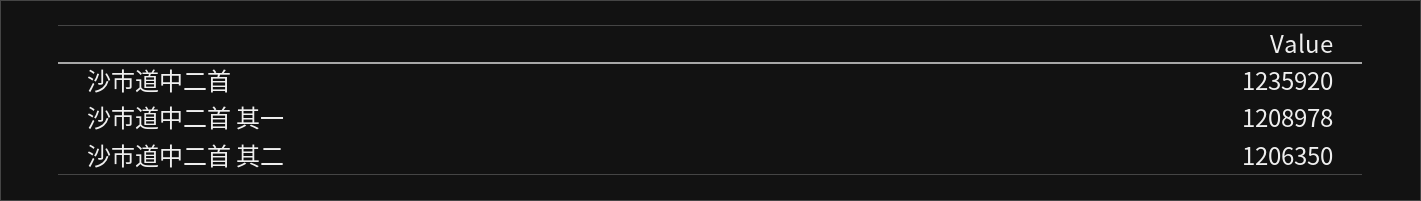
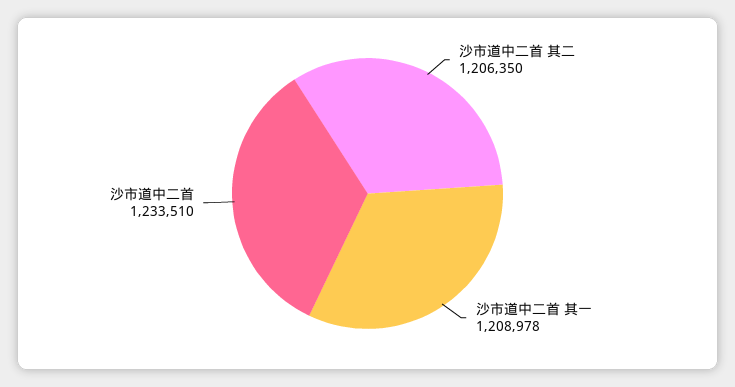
沙市道中二首: 1235920 -> 1233510

